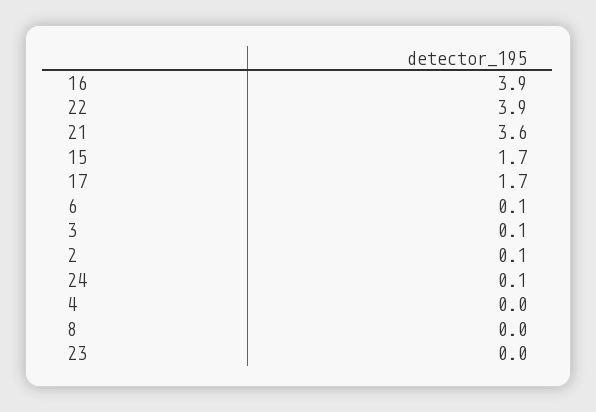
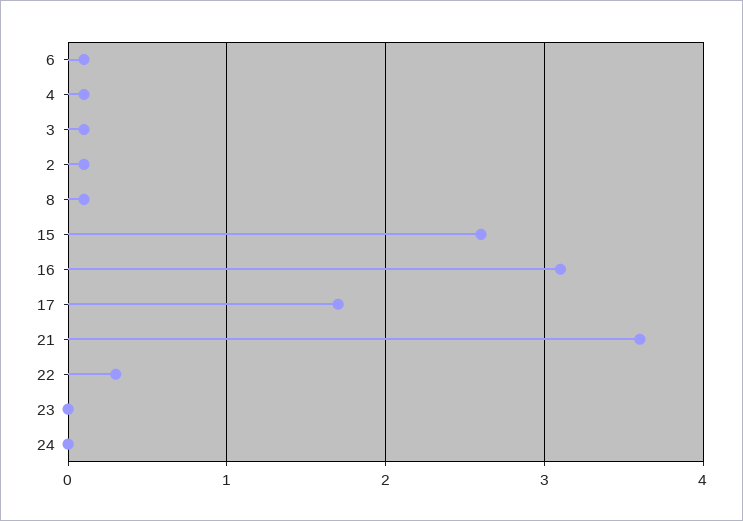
16: 3.9 -> 3.1
22: 3.9 -> 0.3
15: 1.7 -> 2.6
24: 0.1 -> 0
4: 0 -> 0.1
8: 0 -> 0.1

